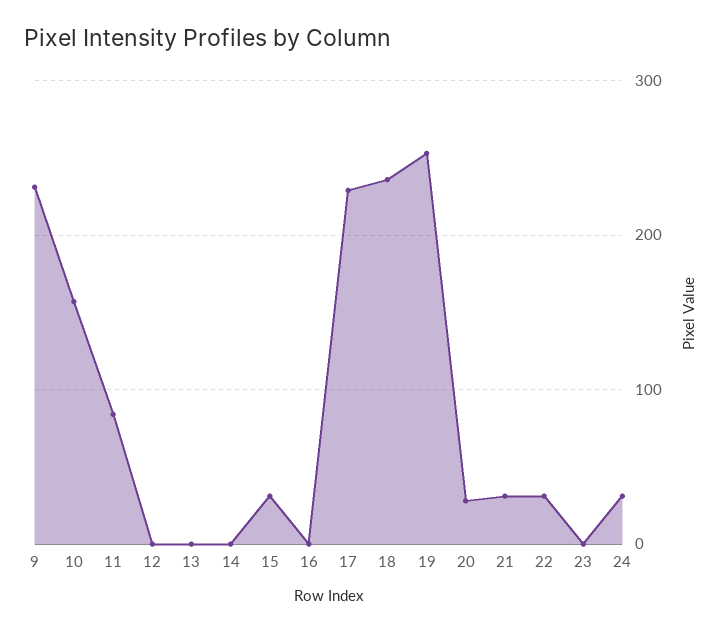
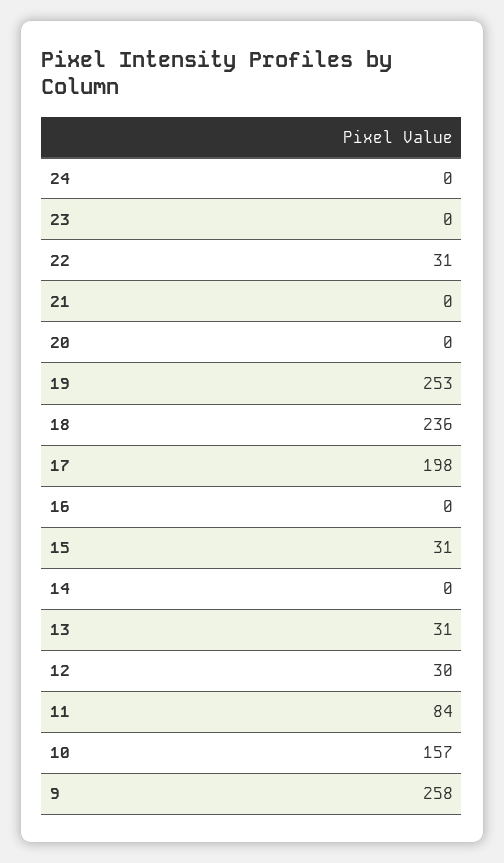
9: 230 -> 258
12: 0 -> 30
13: 0 -> 31
17: 230 -> 198
20: 30 -> 0
21: 30 -> 0
24: 30 -> 0

